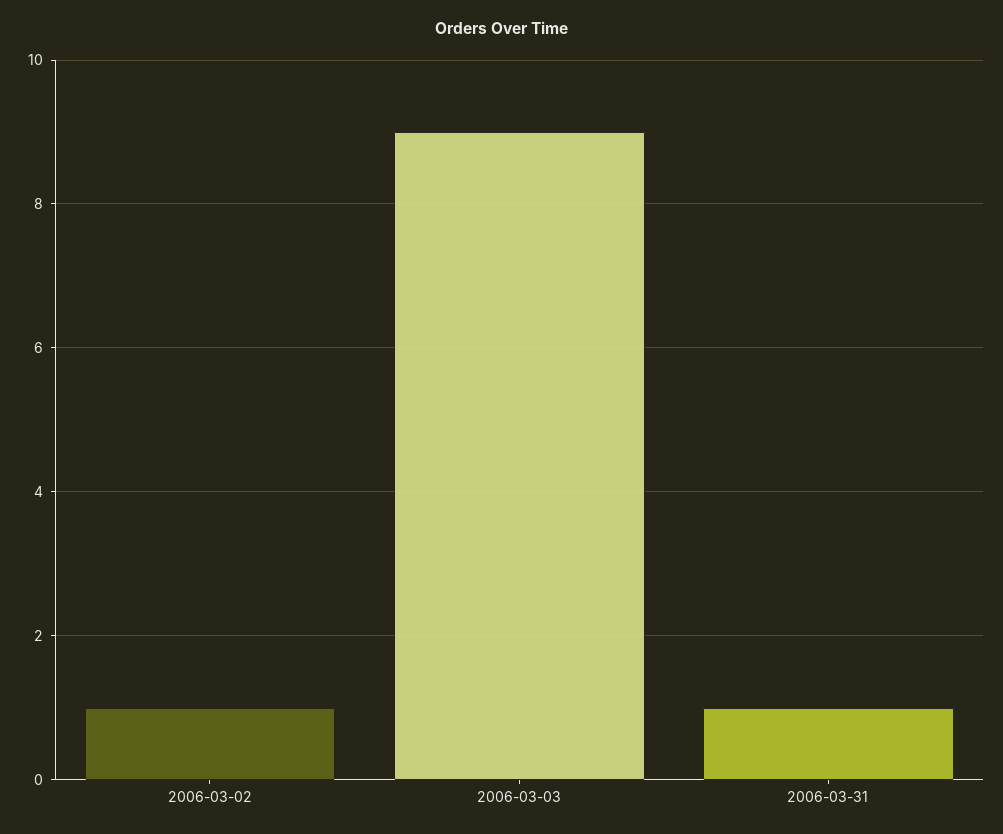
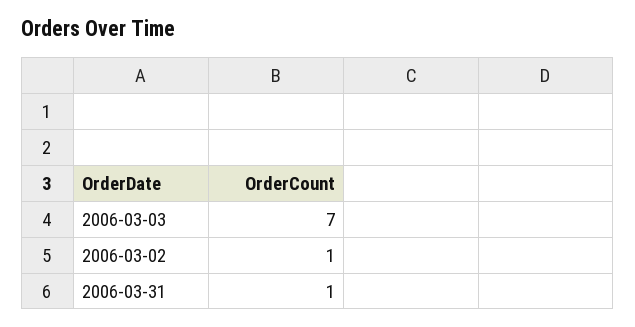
2006-03-03: 9 -> 7

